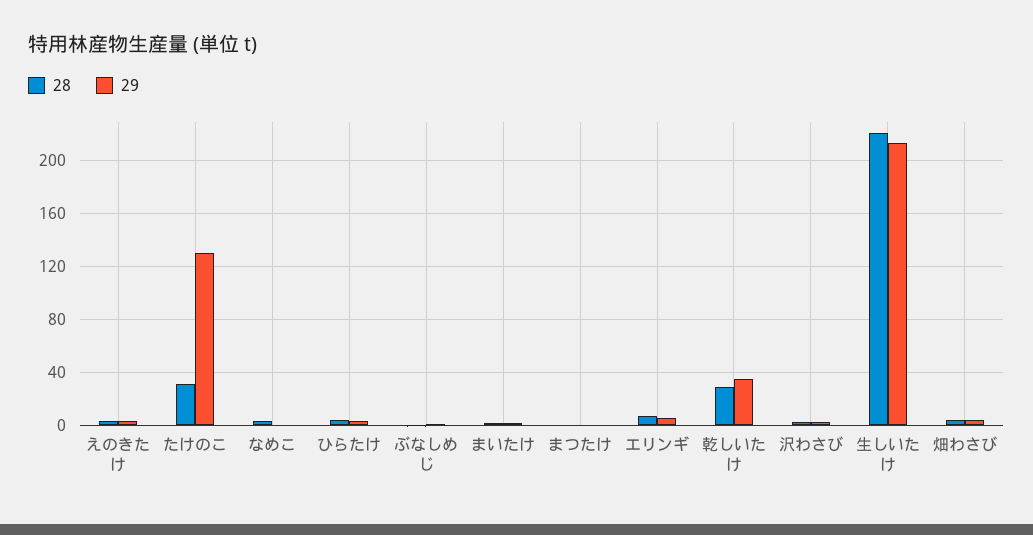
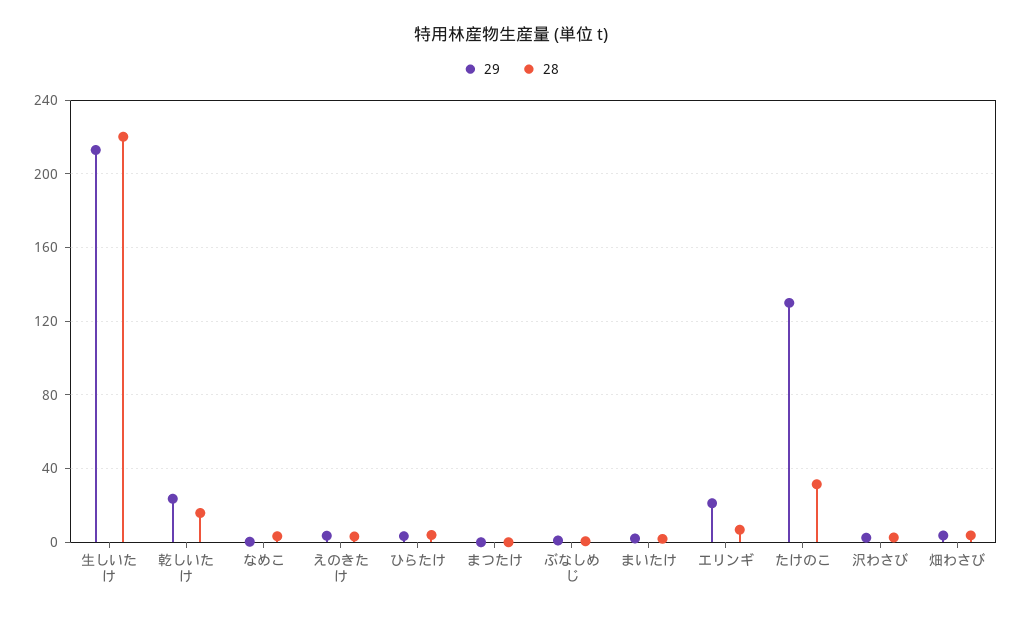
29, エリンギ: 5 -> 20
28, 乾しいたけ: 30 -> 15
29, 乾しいたけ: 35 -> 25

